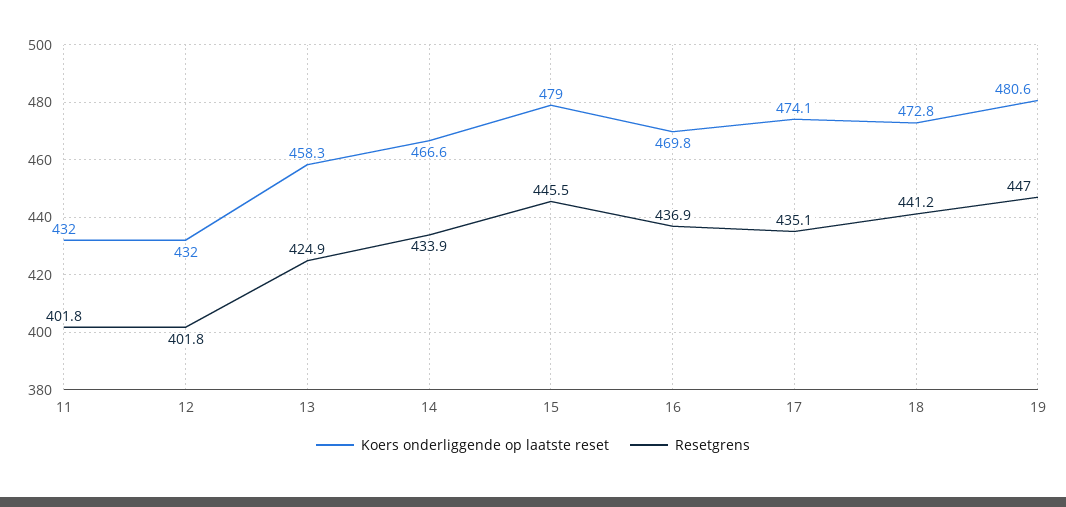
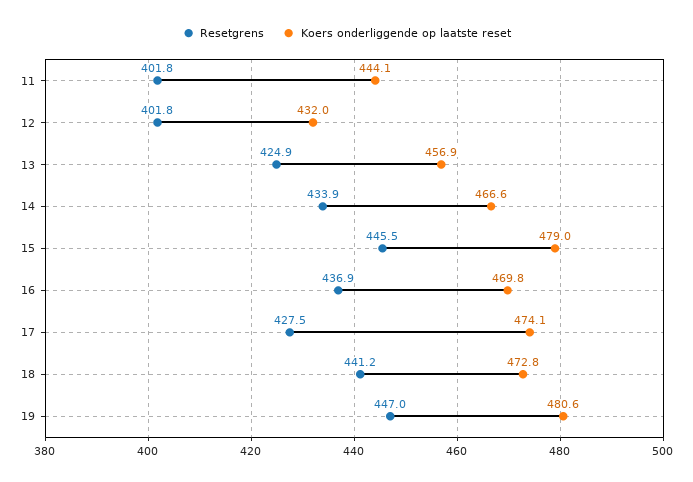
Koers onderliggende op laatste reset, 11: 432 -> 444.1
Koers onderliggende op laatste reset, 13: 458.3 -> 456.9
Resetgrens, 17: 435.1 -> 427.5

